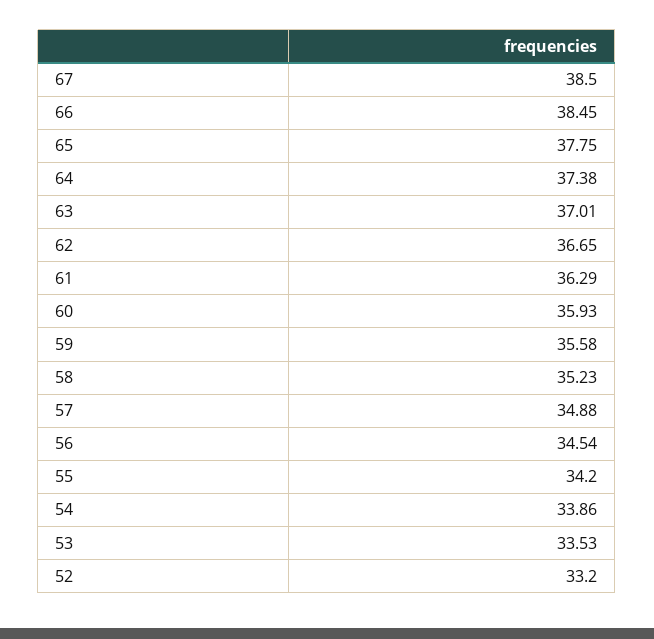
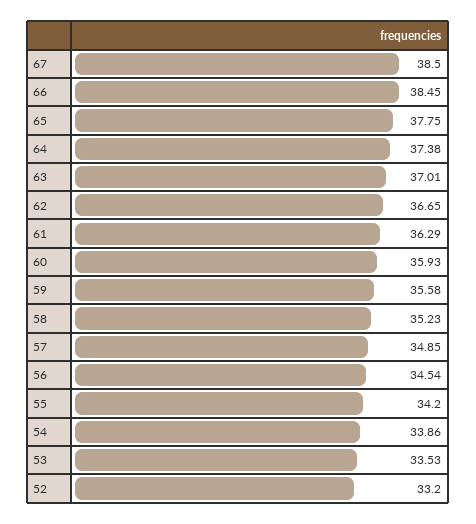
57: 34.88 -> 34.85

